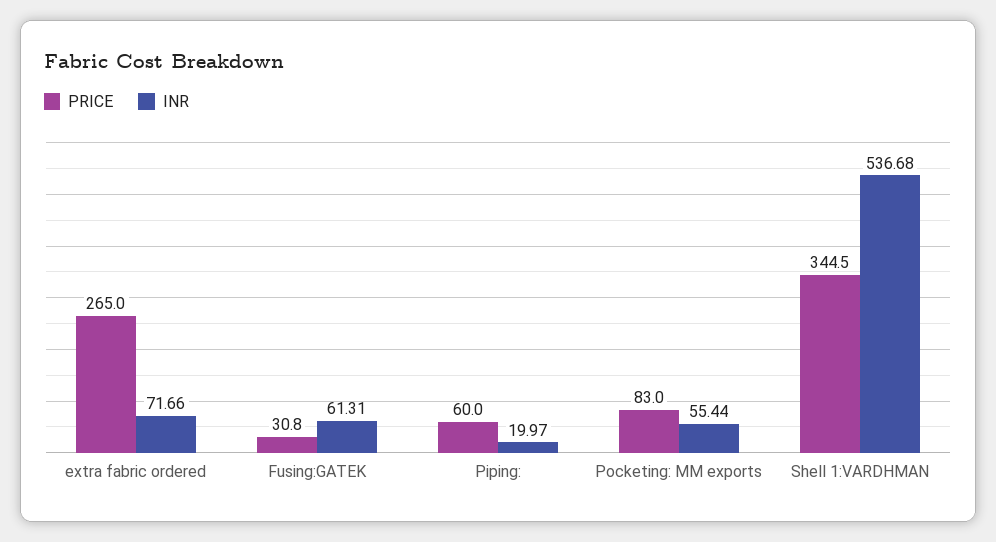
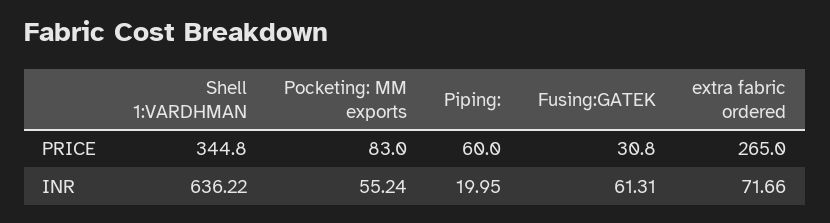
INR, Piping:: 19.97 -> 19.95
INR, Pocketing: MM exports: 55.44 -> 55.24
PRICE, Shell 1:VARDHMAN: 344.5 -> 344.8
INR, Shell 1:VARDHMAN: 536.68 -> 636.22

